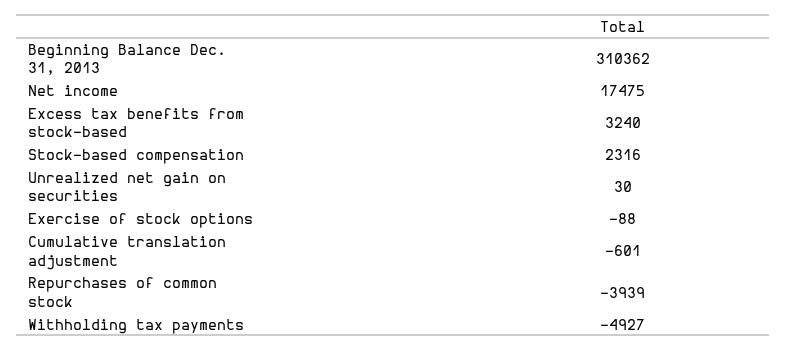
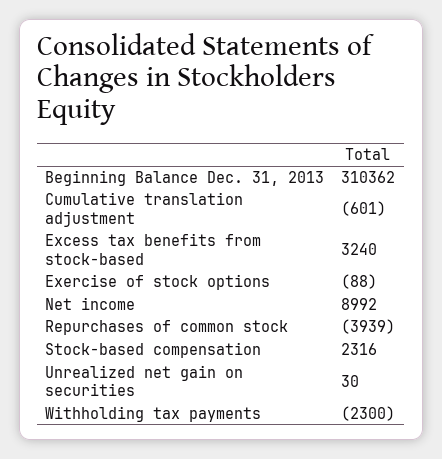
Net income: 17475 -> 8992
Withholding tax payments: -4927 -> -2300

